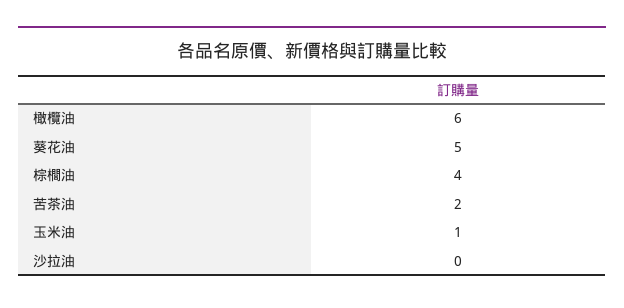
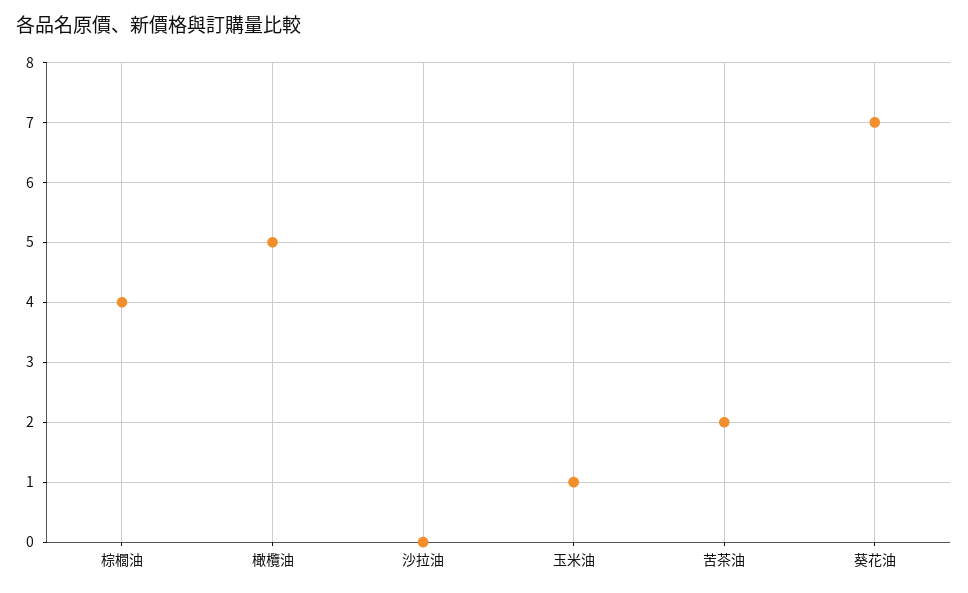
橄欖油: 6 -> 5
葵花油: 5 -> 7

